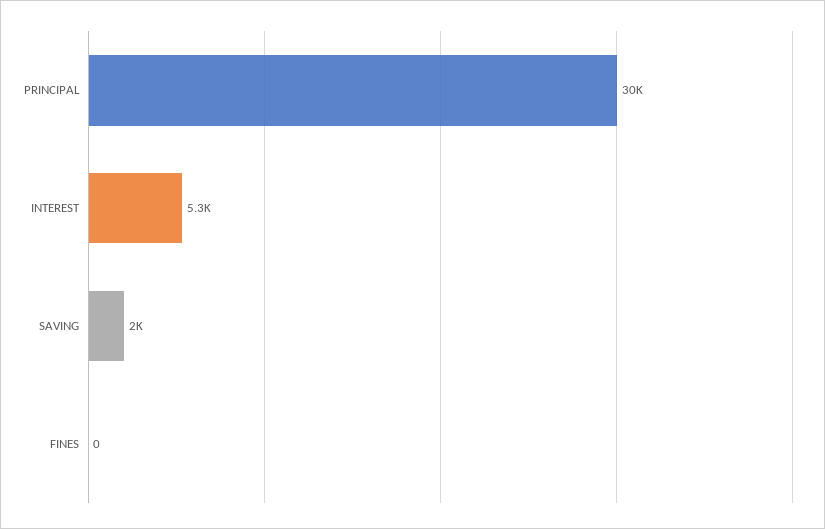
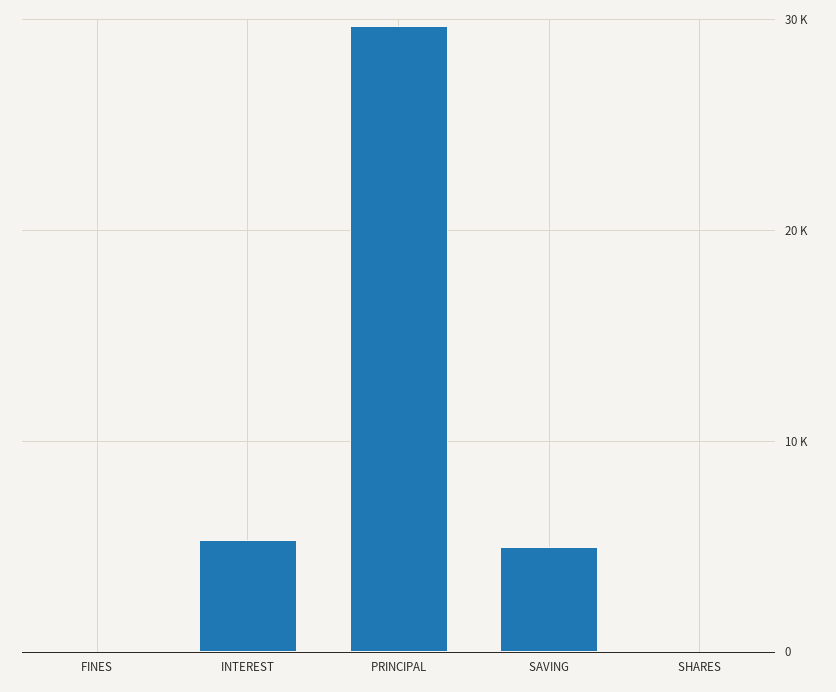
SAVING: 2000 -> 5000
SHARES: none -> 0

